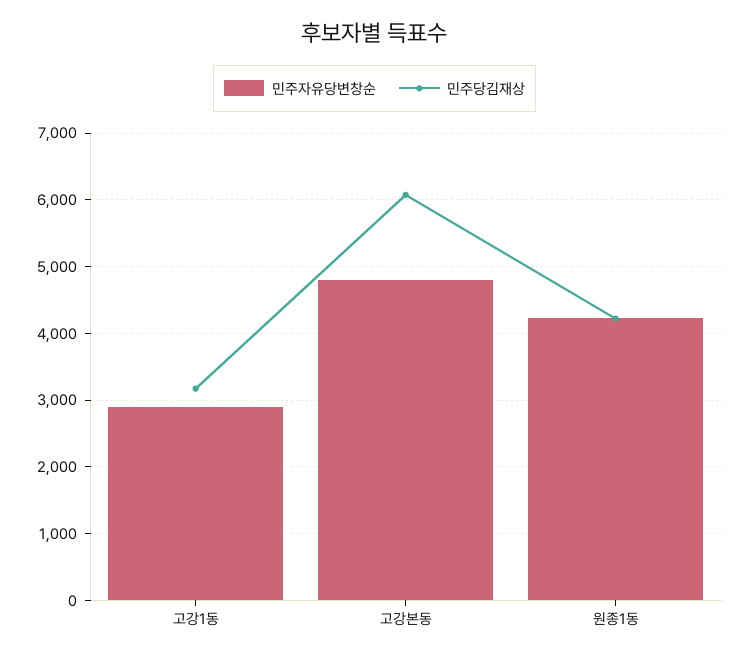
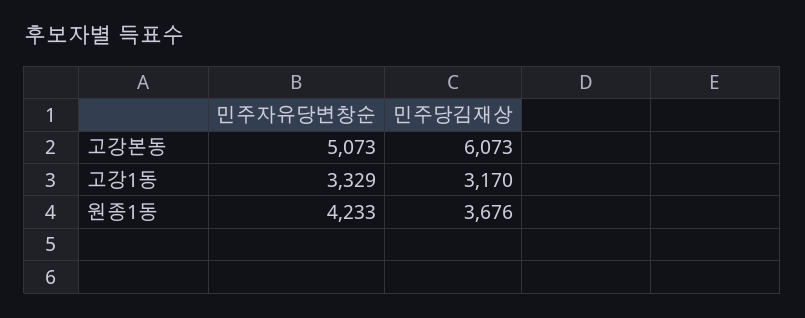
민주자유당변창순, 고강1동: 2900 -> 3329
민주자유당변창순, 고강본동: 4800 -> 5073
민주당김재상, 원종1동: 4200 -> 3676

